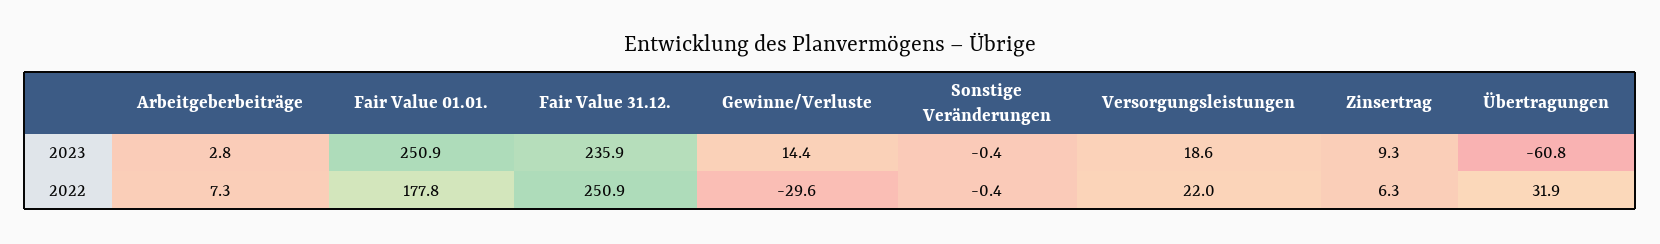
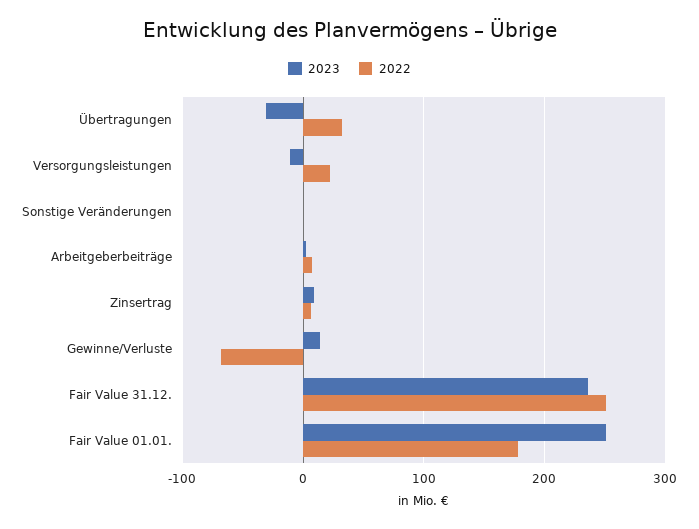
2023, Versorgungsleistungen: 18.6 -> -10
2023, Übertragungen: -60.8 -> -30
2022, Gewinne/Verluste: -29.6 -> -70

